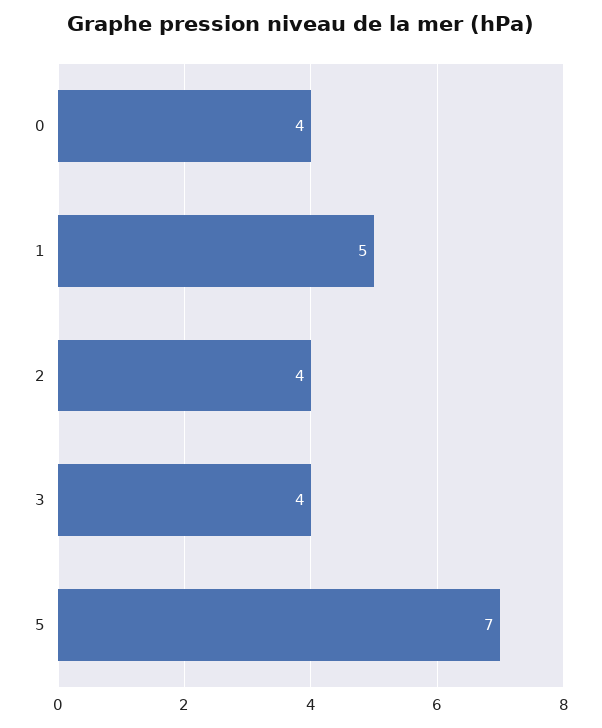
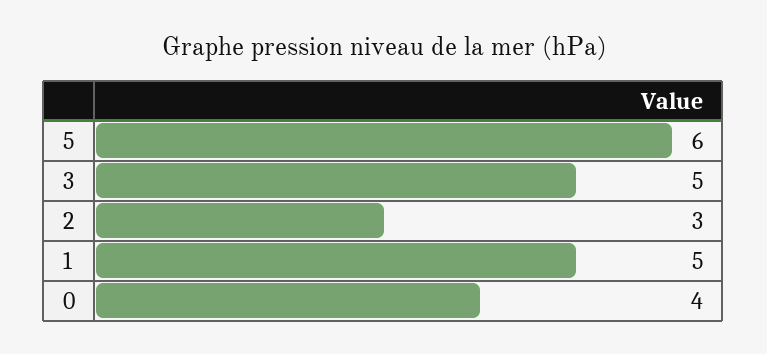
2: 4 -> 3
3: 4 -> 5
5: 7 -> 6

